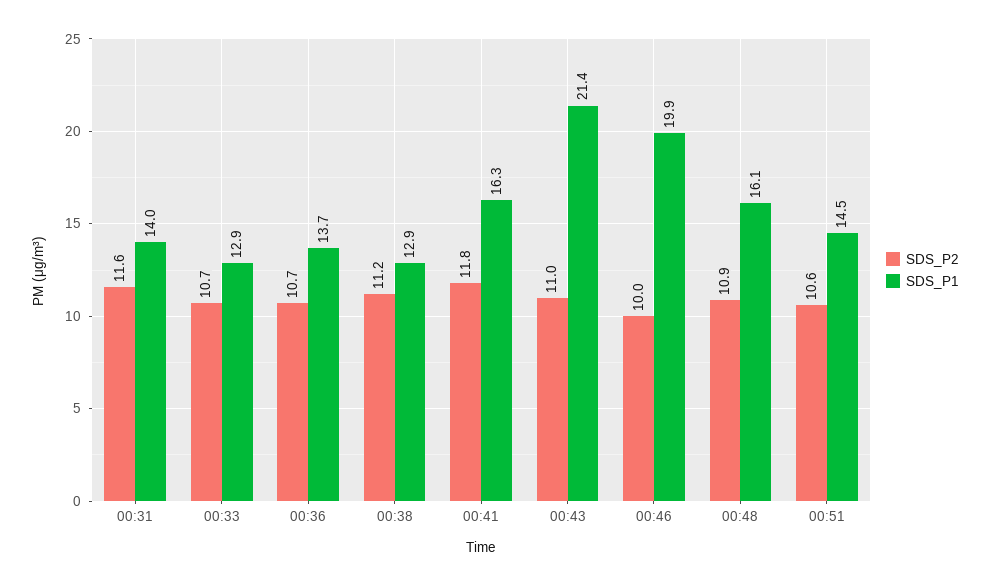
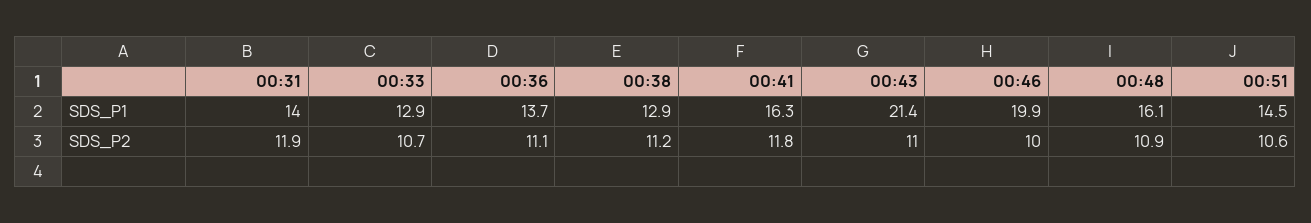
SDS_P2, 00:31: 11.6 -> 11.9
SDS_P2, 00:36: 10.7 -> 11.1

